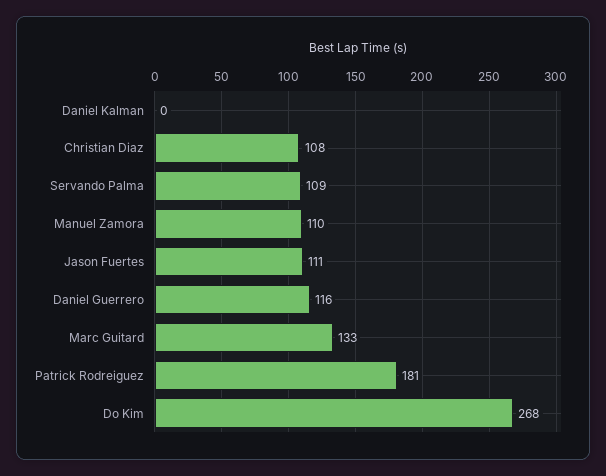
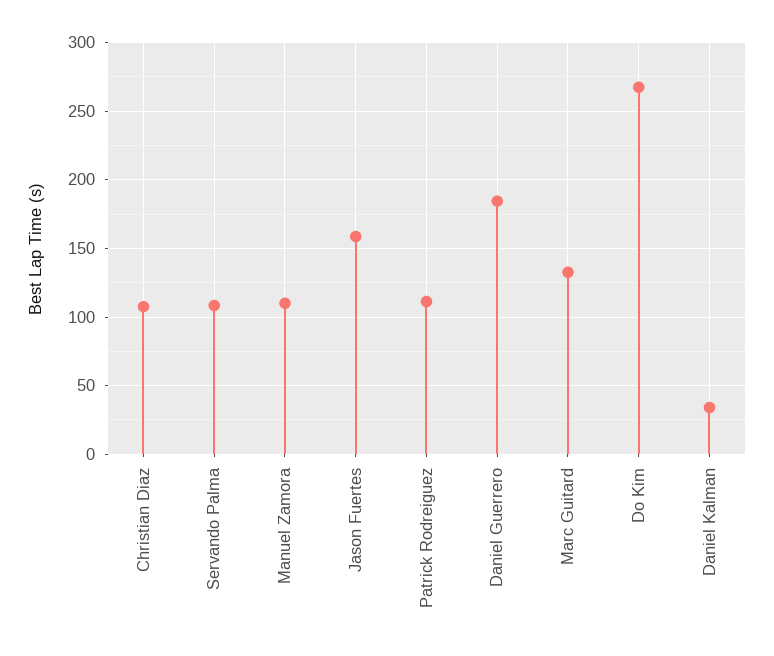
Daniel Kalman: 0 -> 35
Jason Fuertes: 111 -> 160
Daniel Guerrero: 116 -> 185
Patrick Rodreiguez: 181 -> 110

